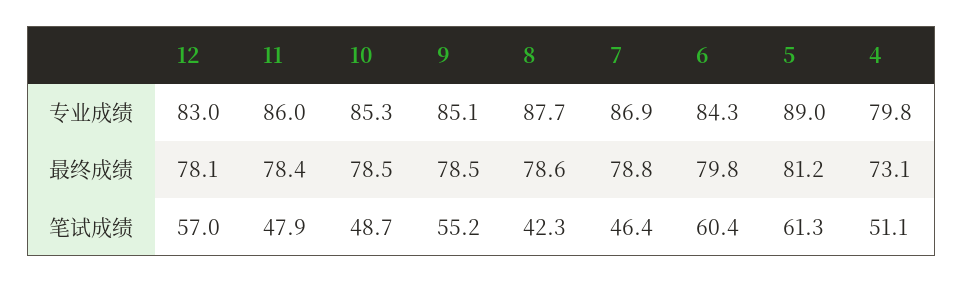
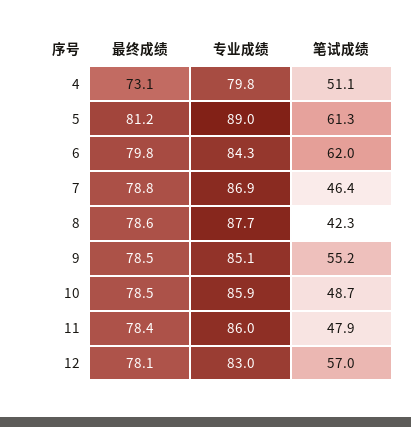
10, 专业成绩: 85.3 -> 85.9
6, 笔试成绩: 60.4 -> 62

